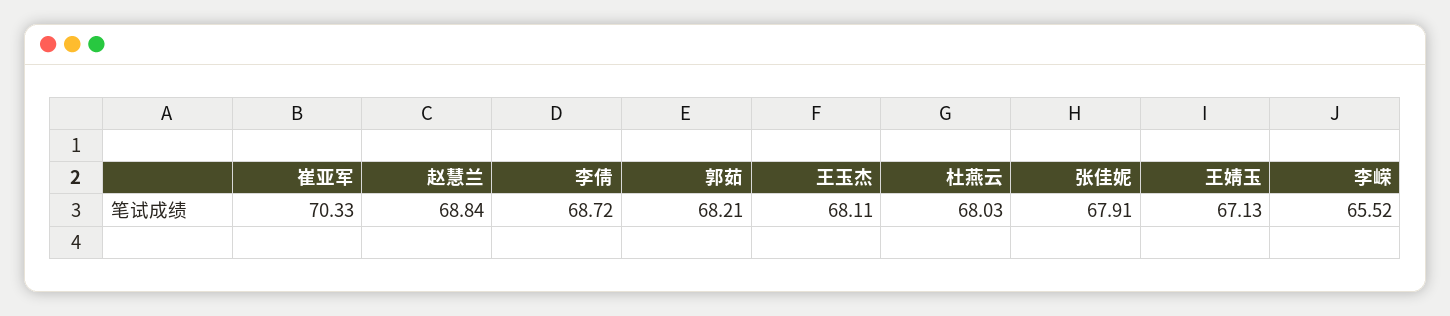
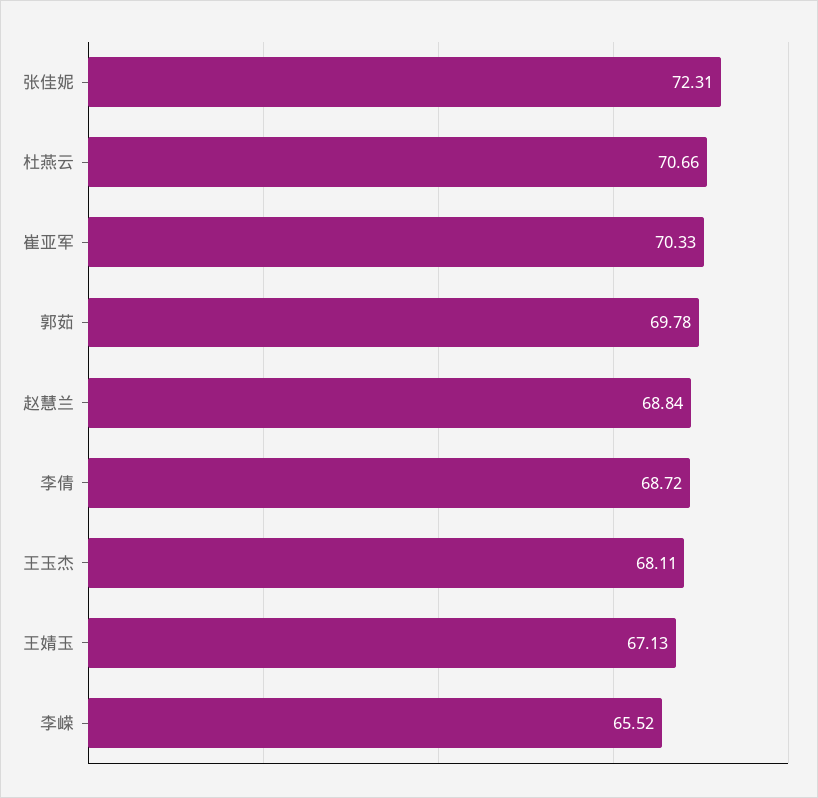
郭茹: 68.21 -> 69.78
杜燕云: 68.03 -> 70.66
张佳妮: 67.91 -> 72.31

